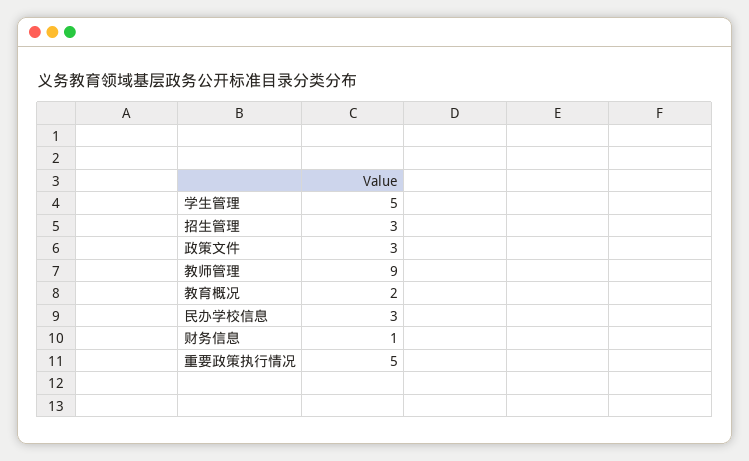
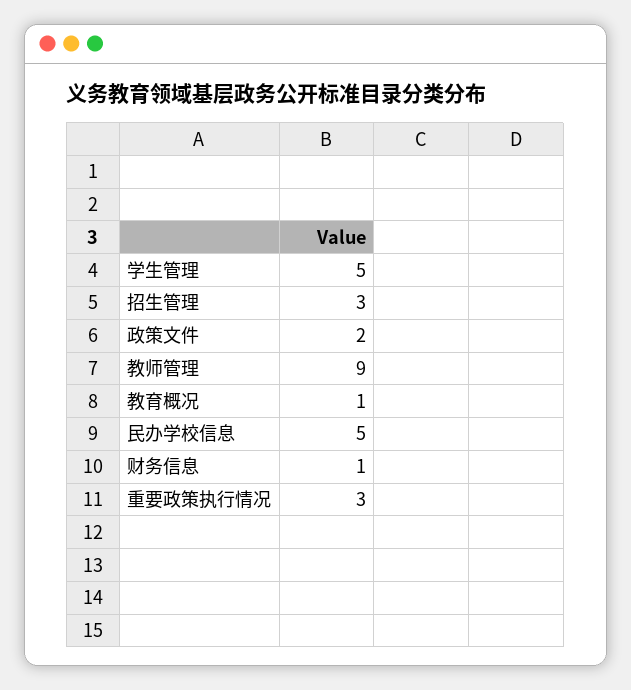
政策文件: 3 -> 2
教育概况: 2 -> 1
民办学校信息: 3 -> 5
重要政策执行情况: 5 -> 3

